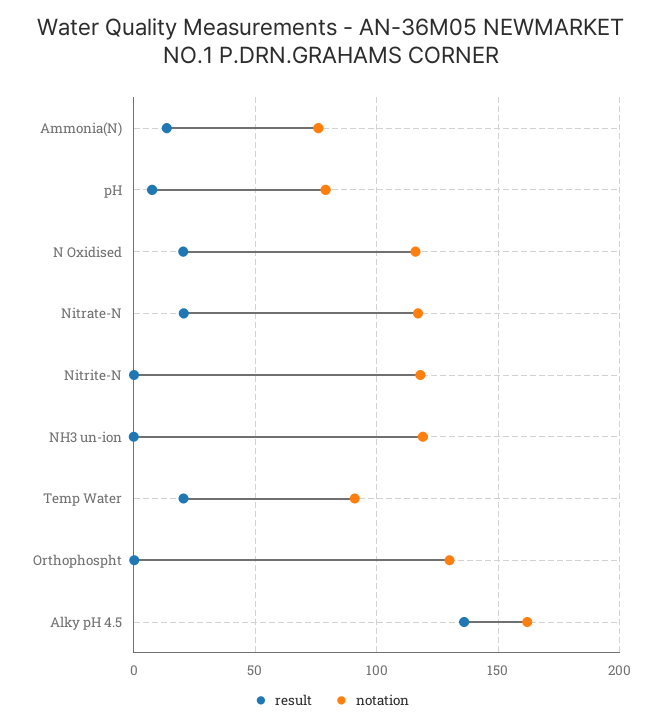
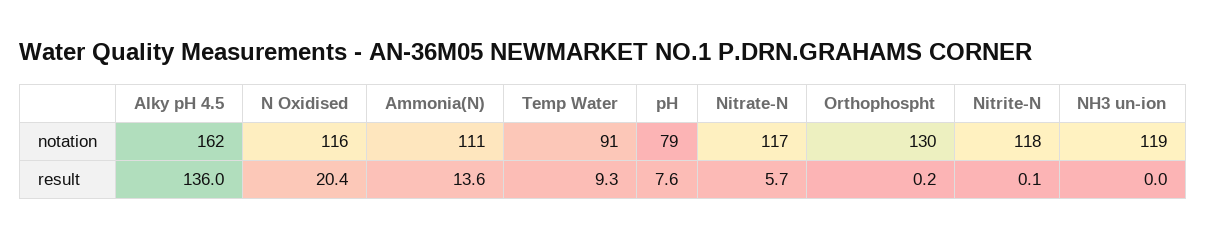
notation, Ammonia(N): 75 -> 111
result, Nitrate-N: 20 -> 5.7
result, Temp Water: 20 -> 9.3

